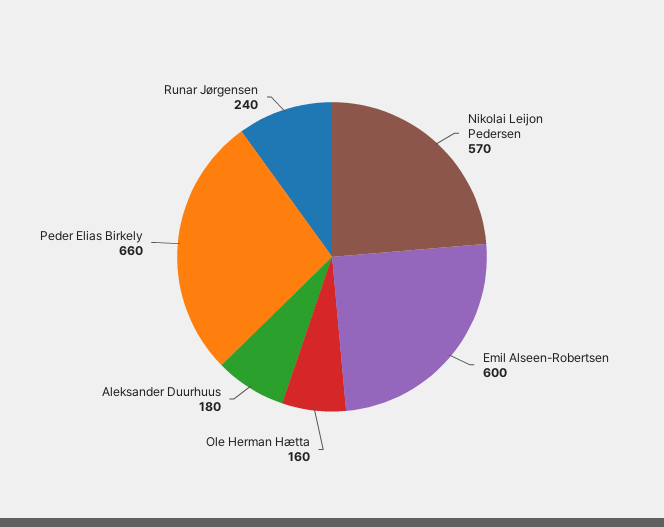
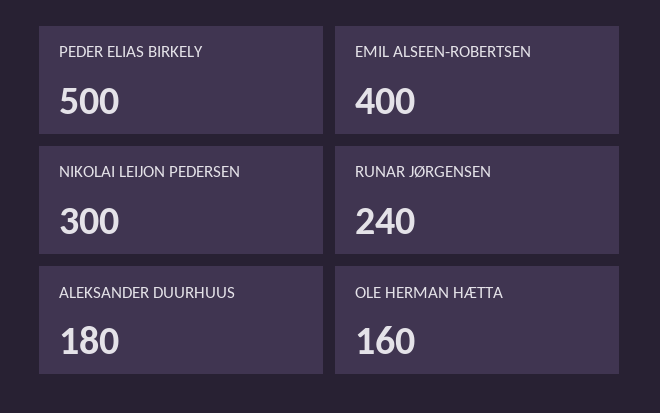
Nikolai Leijon Pedersen: 570 -> 300
Emil Alseen-Robertsen: 600 -> 400
Peder Elias Birkely: 660 -> 500

